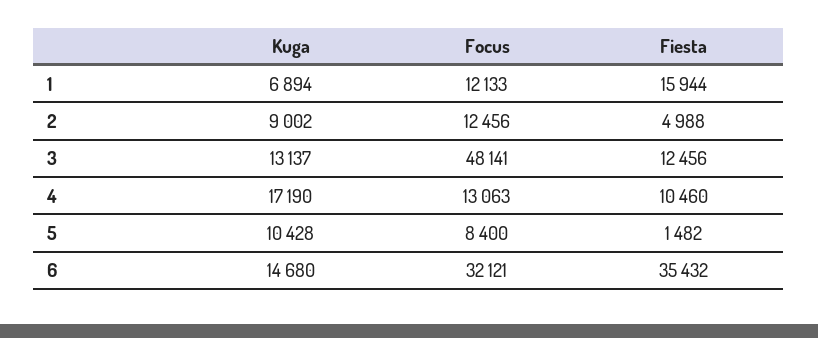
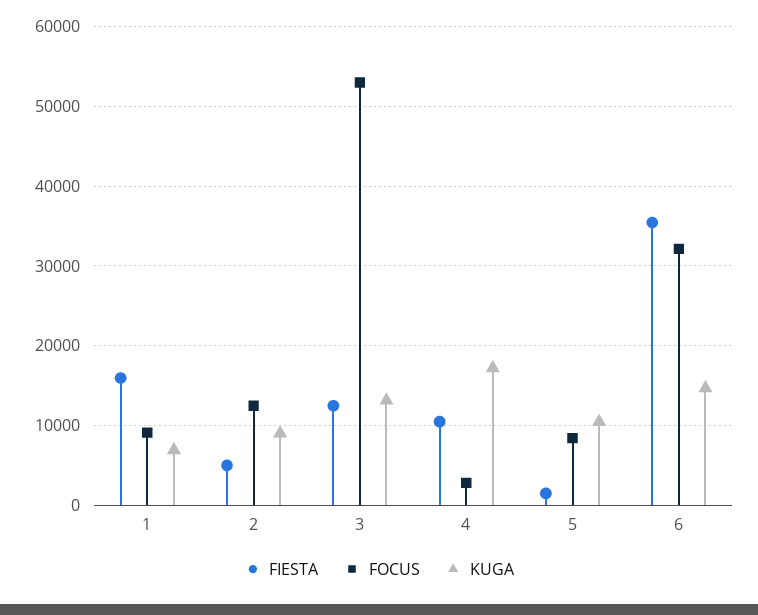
Focus, 1: 12133 -> 9000
Focus, 3: 48141 -> 53000
Focus, 4: 13063 -> 3000

